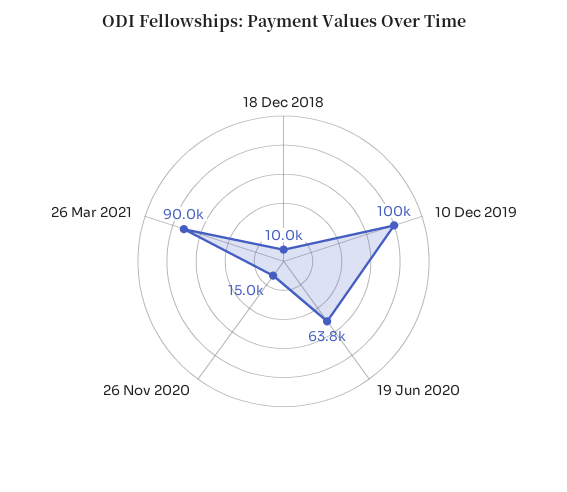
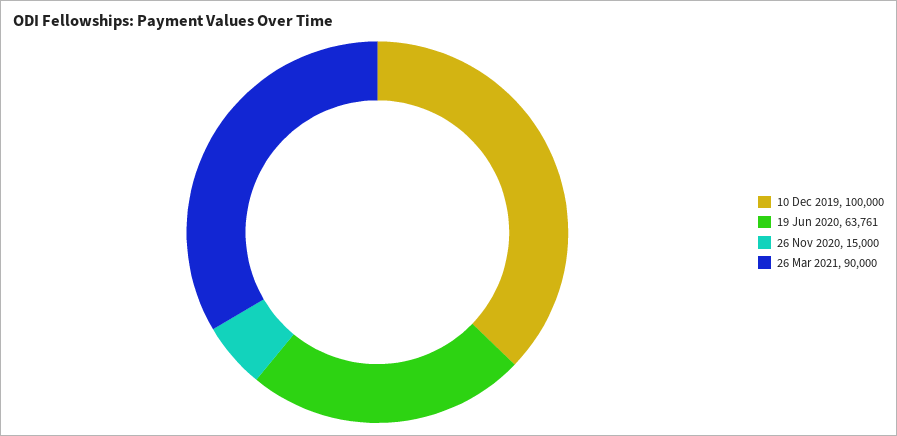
18 Dec 2018: 10000 -> none

